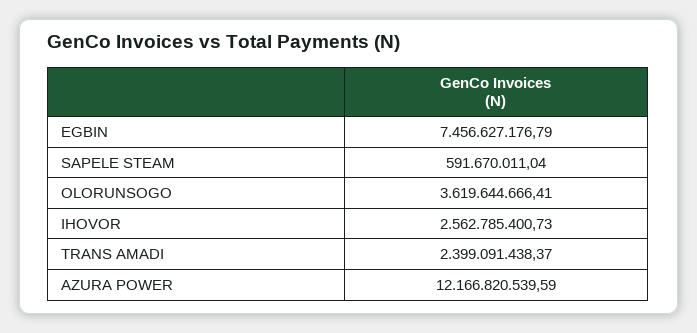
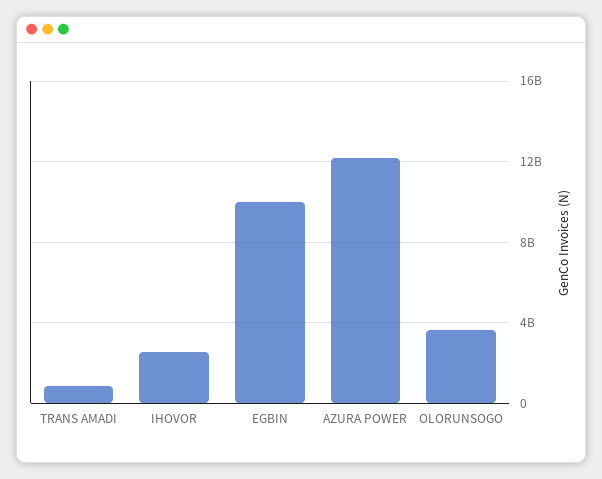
EGBIN: 7456627176.79 -> 10000000000
SAPELE STEAM: 591670011.04 -> none
TRANS AMADI: 2399091438.37 -> 1000000000

